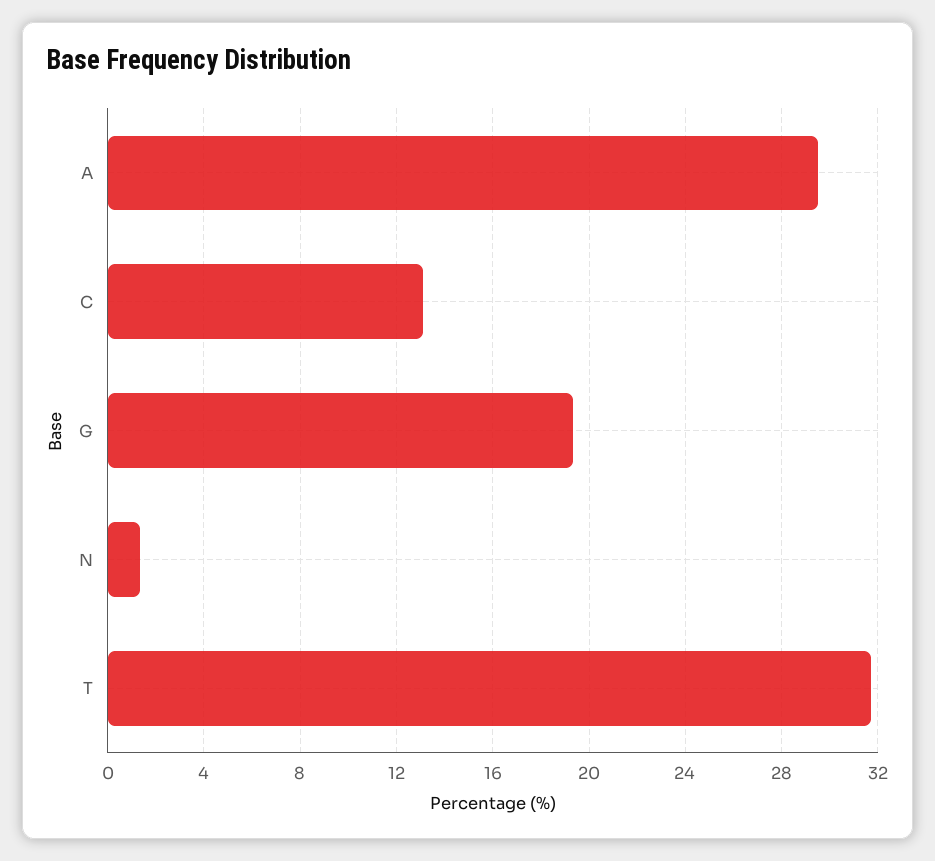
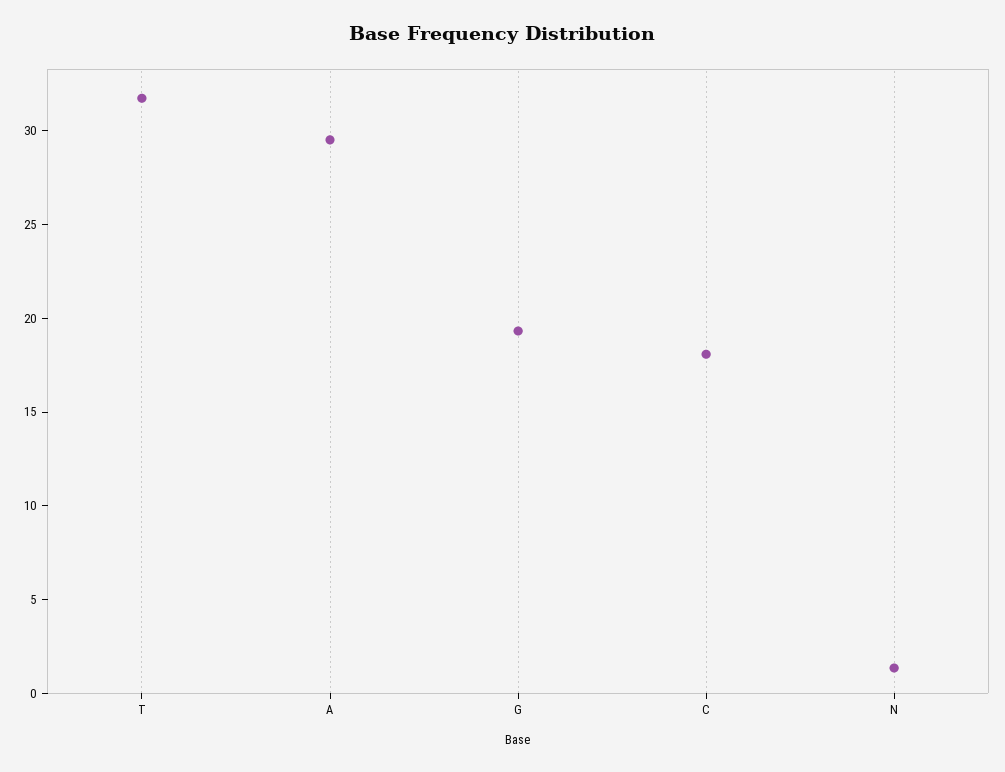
C: 13 -> 18

